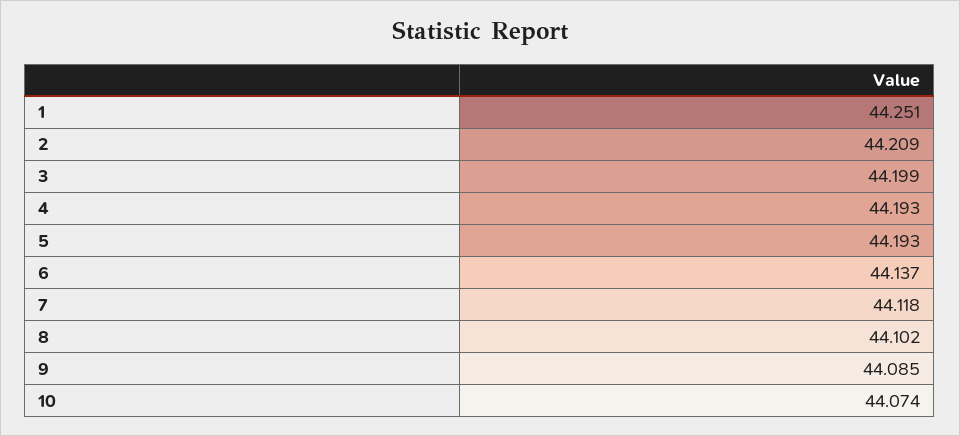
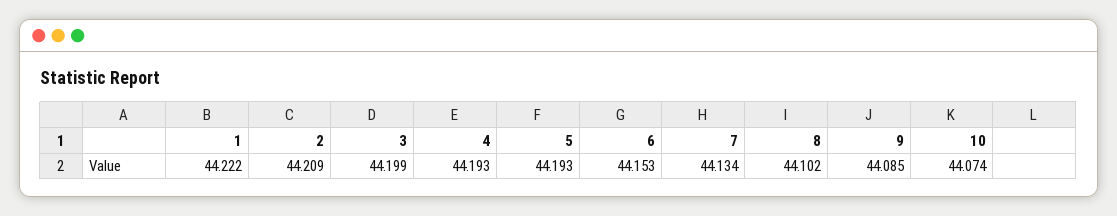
1: 44.251 -> 44.222
6: 44.137 -> 44.153
7: 44.118 -> 44.134

